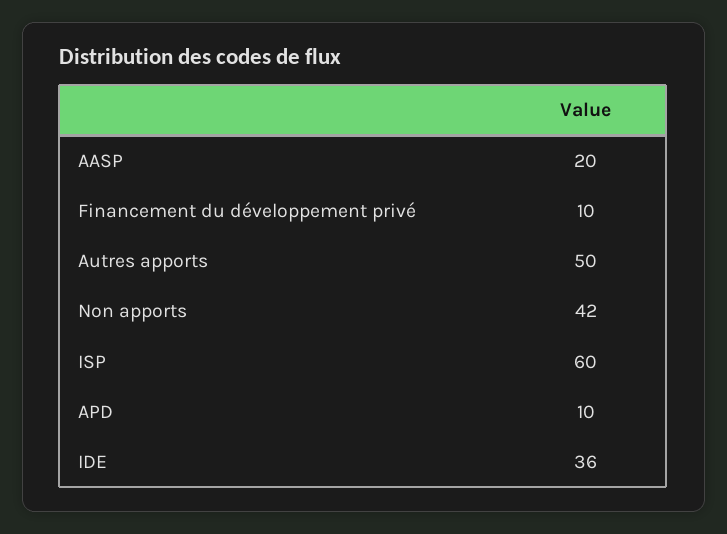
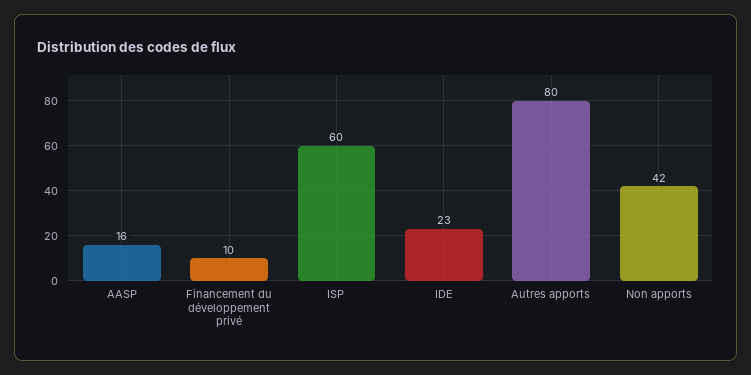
AASP: 20 -> 16
Autres apports: 50 -> 80
APD: 10 -> none
IDE: 36 -> 23

